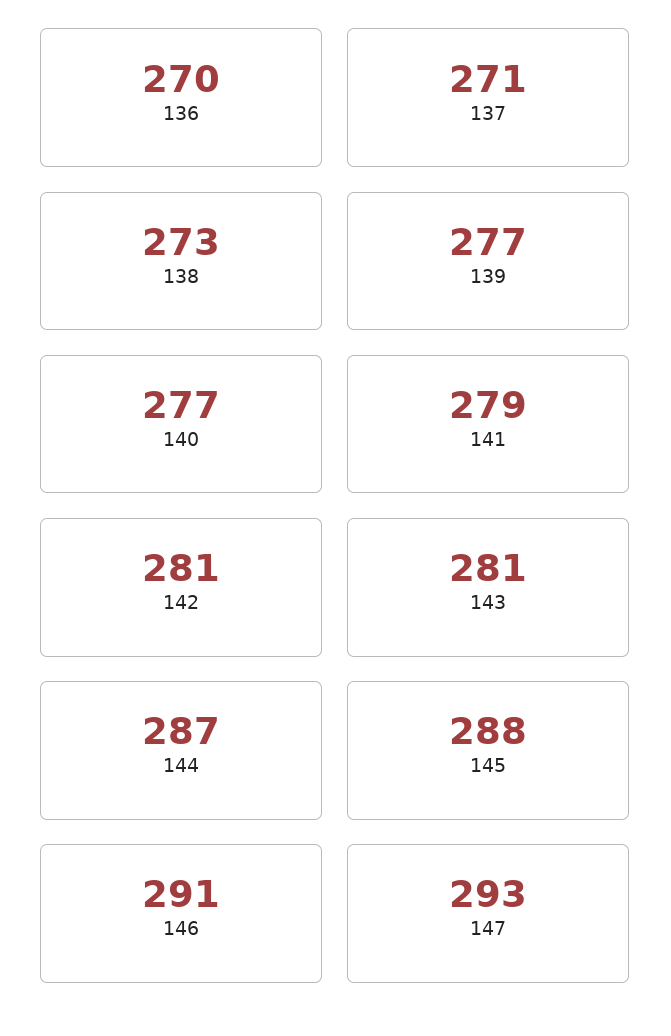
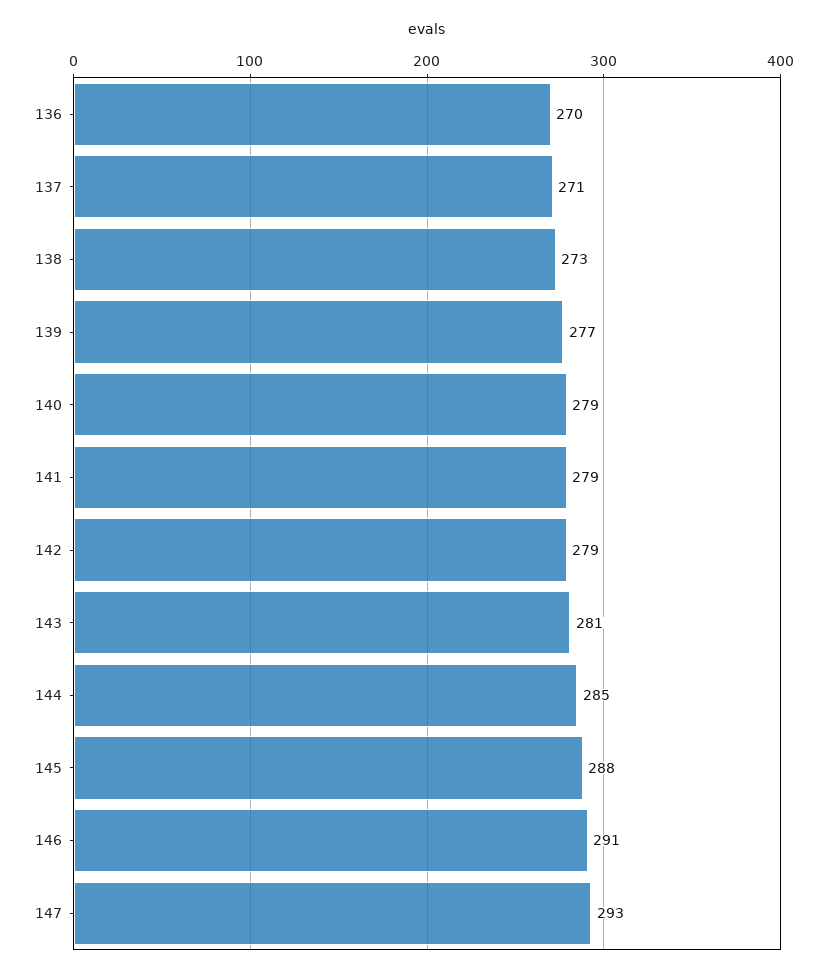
140: 277 -> 279
142: 281 -> 279
144: 287 -> 285

